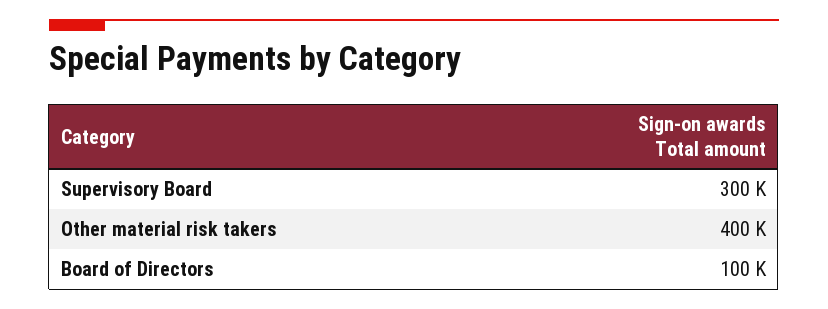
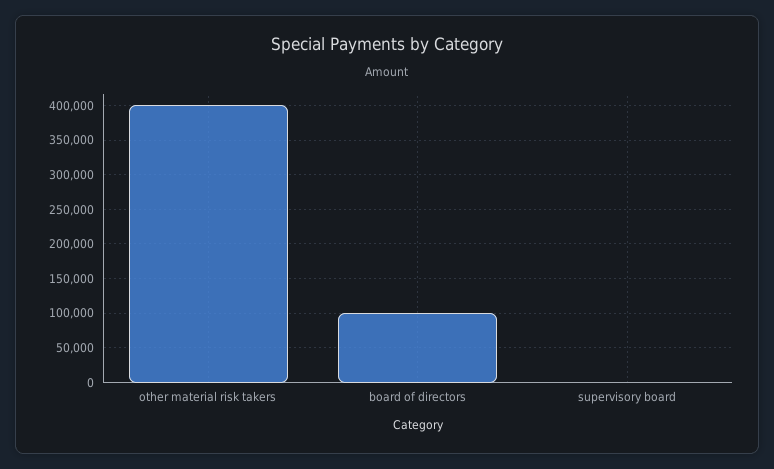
Supervisory Board: 300000 -> 0

